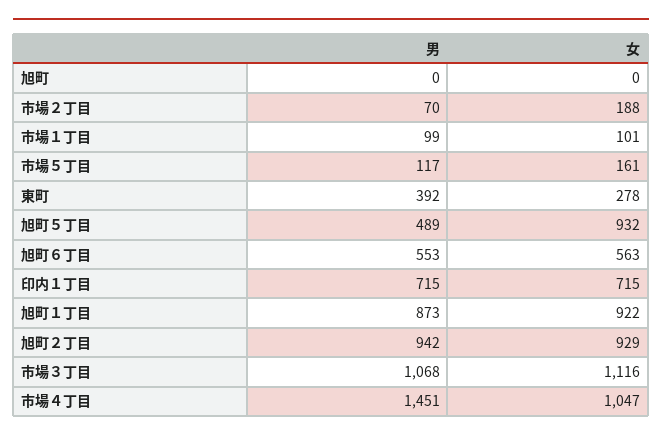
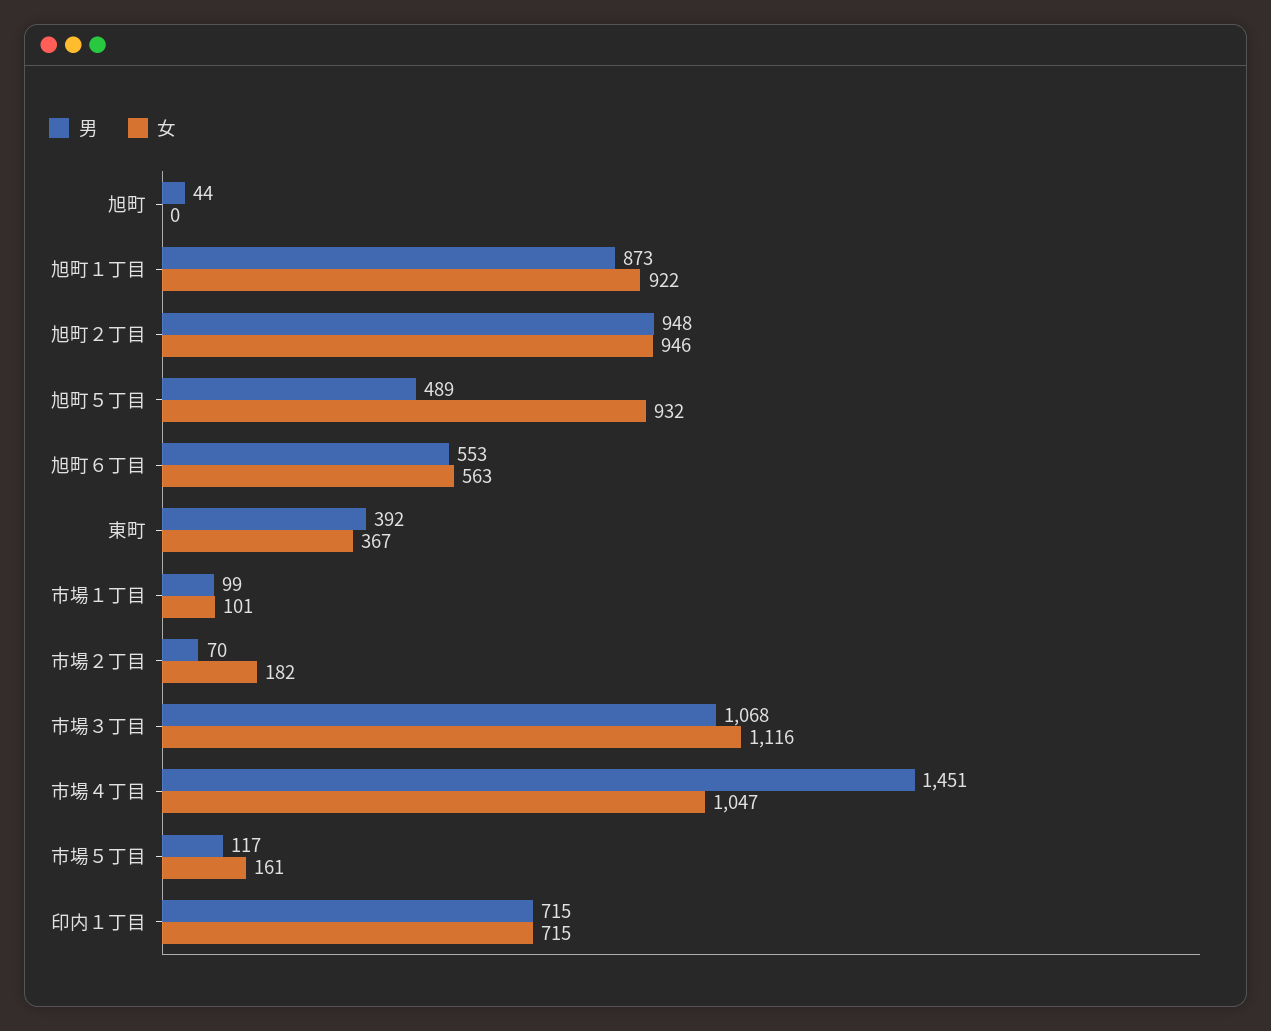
男, 旭町: 0 -> 44
女, 市場２丁目: 188 -> 182
女, 東町: 278 -> 367
男, 旭町２丁目: 942 -> 948
女, 旭町２丁目: 929 -> 946

